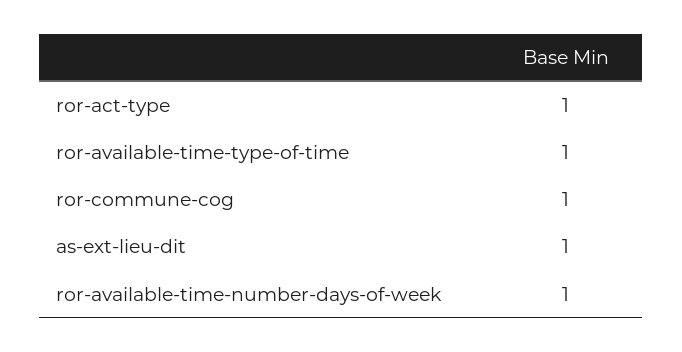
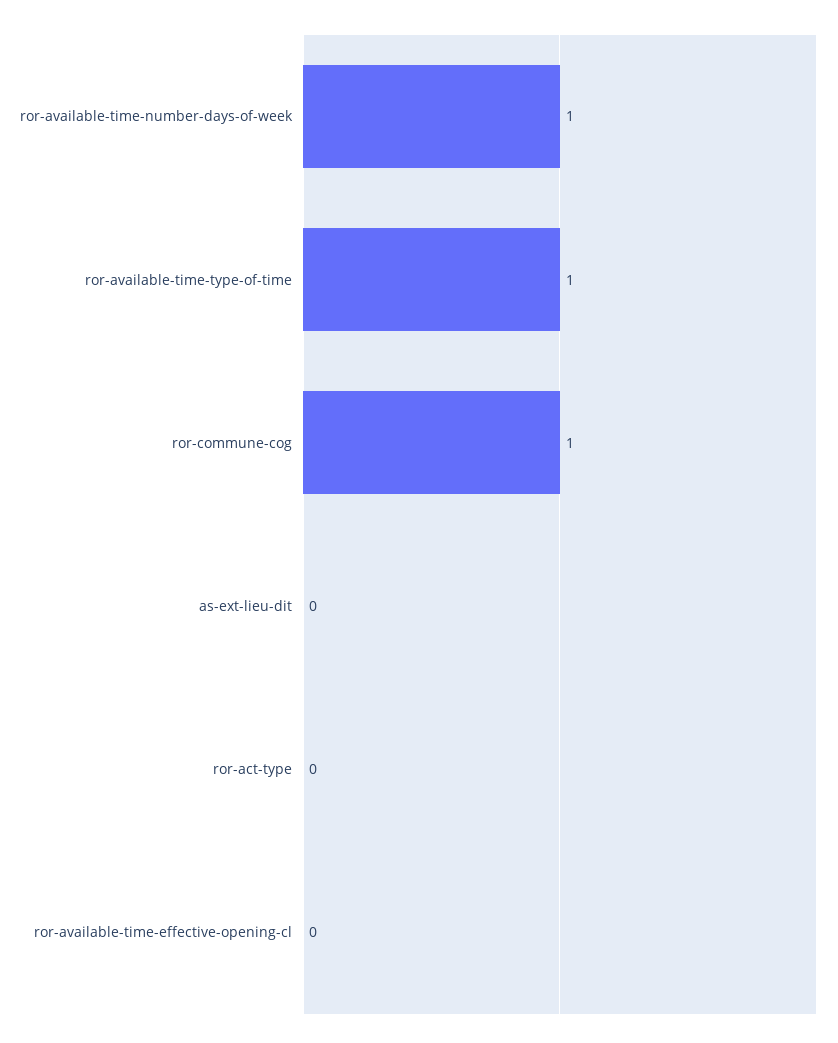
ror-act-type: 1 -> 0
as-ext-lieu-dit: 1 -> 0
ror-available-time-effective-opening-cl: none -> 0

